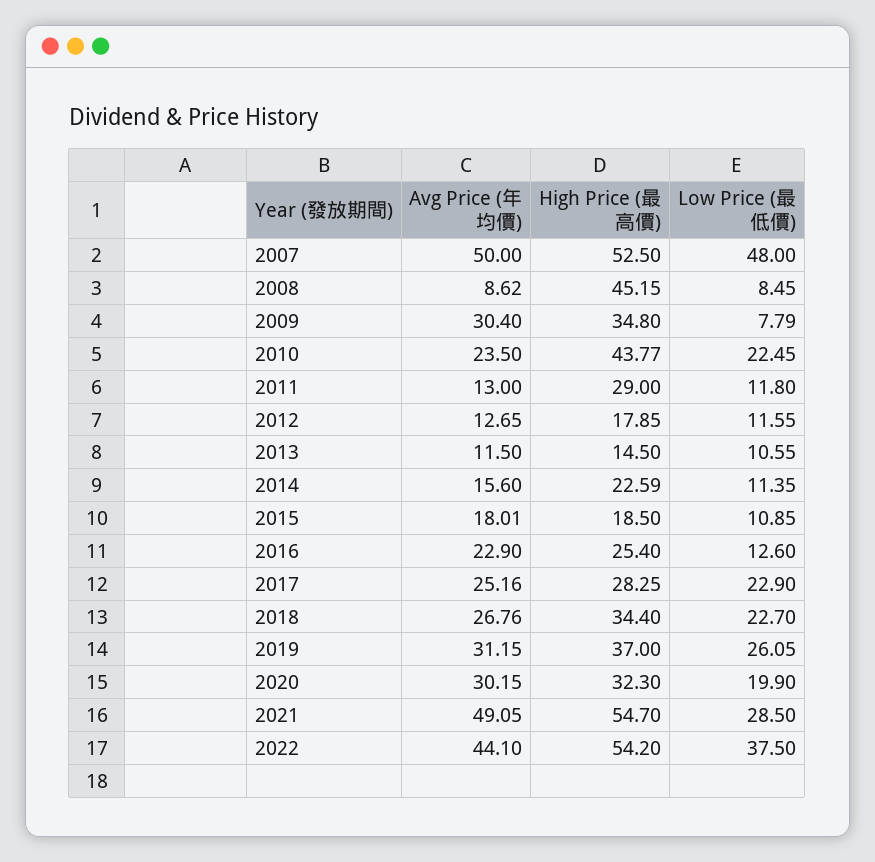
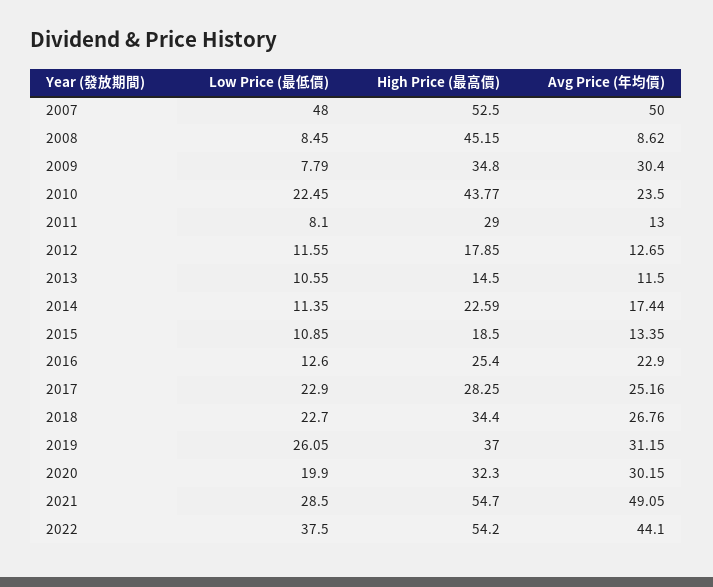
Low Price (最低價), 2011: 11.8 -> 8.1
Avg Price (年均價), 2014: 15.6 -> 17.44
Avg Price (年均價), 2015: 18.01 -> 13.35

